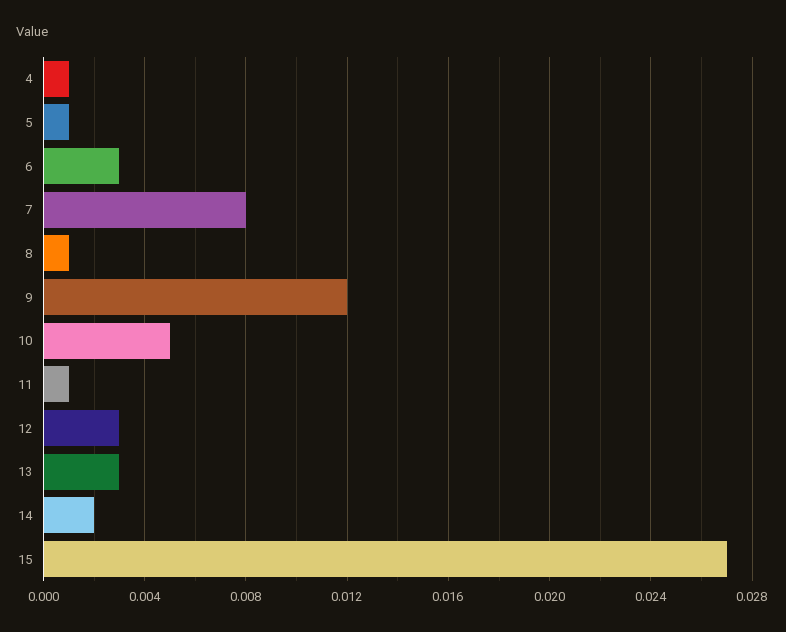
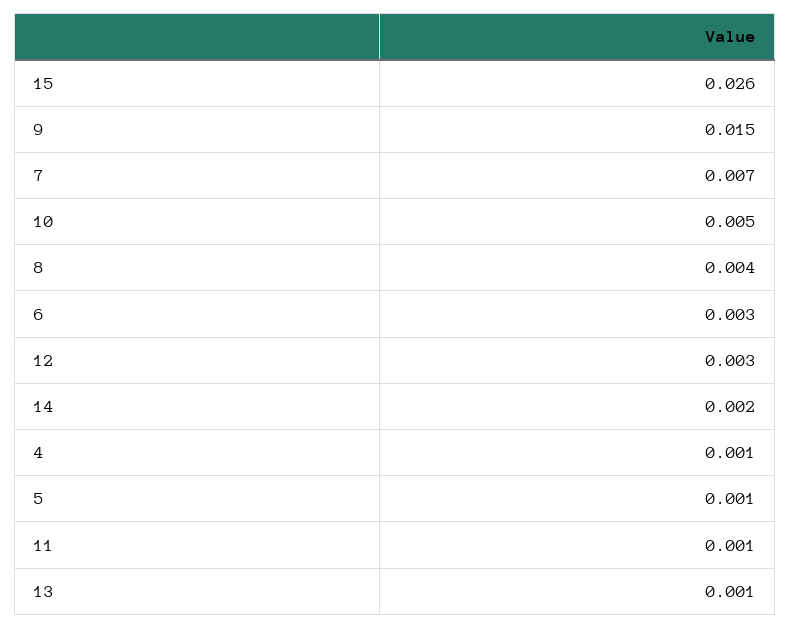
7: 0.008 -> 0.007
8: 0.001 -> 0.004
9: 0.012 -> 0.015
13: 0.003 -> 0.001
15: 0.027 -> 0.026

